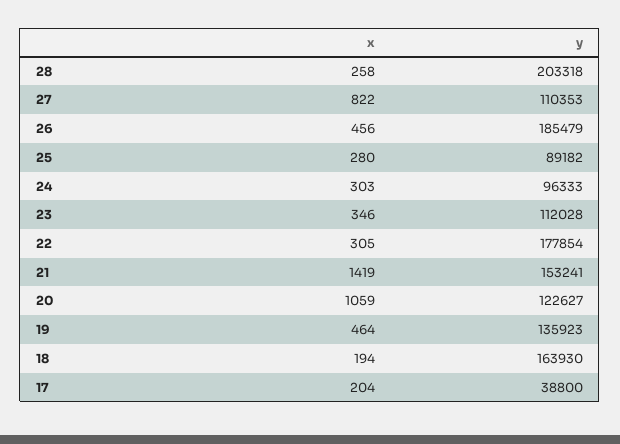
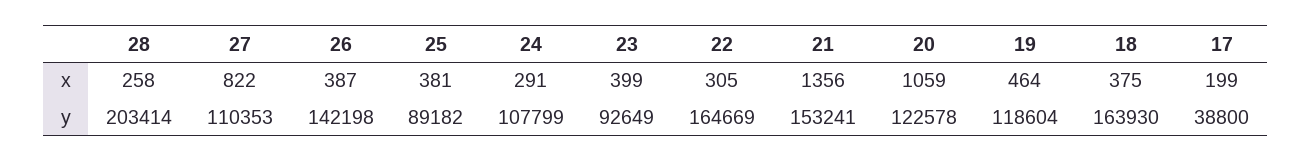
y, 28: 203318 -> 203414
x, 26: 456 -> 387
y, 26: 185479 -> 142198
x, 25: 280 -> 381
x, 24: 303 -> 291
y, 24: 96333 -> 107799
x, 23: 346 -> 399
y, 23: 112028 -> 92649
y, 22: 177854 -> 164669
x, 21: 1419 -> 1356
y, 20: 122627 -> 122578
y, 19: 135923 -> 118604
x, 18: 194 -> 375
x, 17: 204 -> 199

